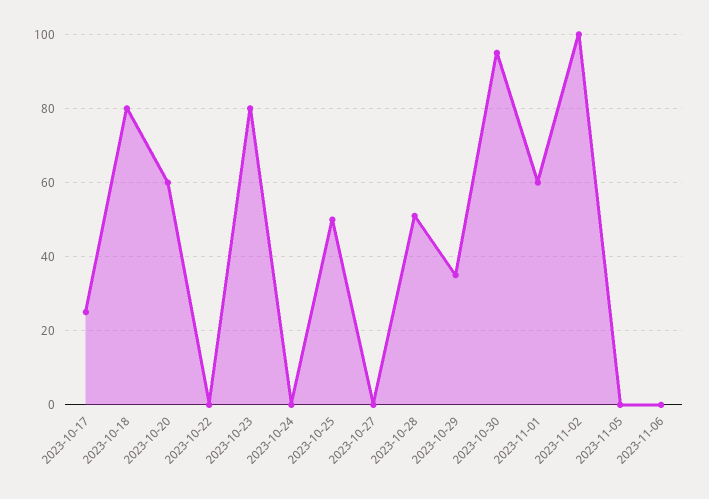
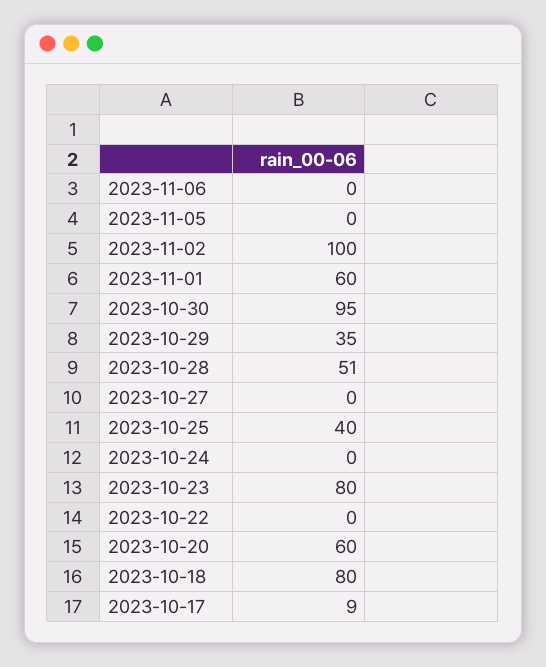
2023-10-17: 25 -> 9
2023-10-25: 50 -> 40

